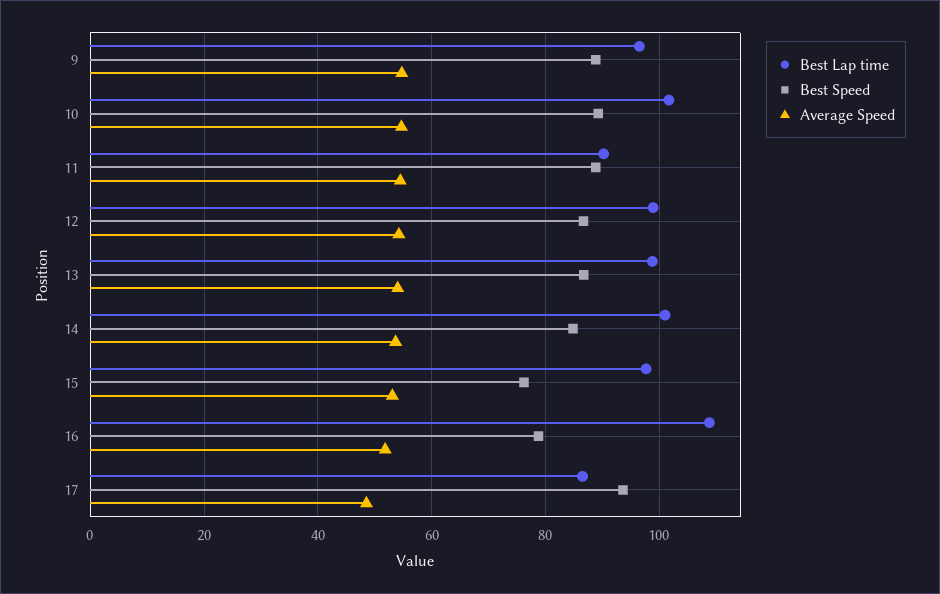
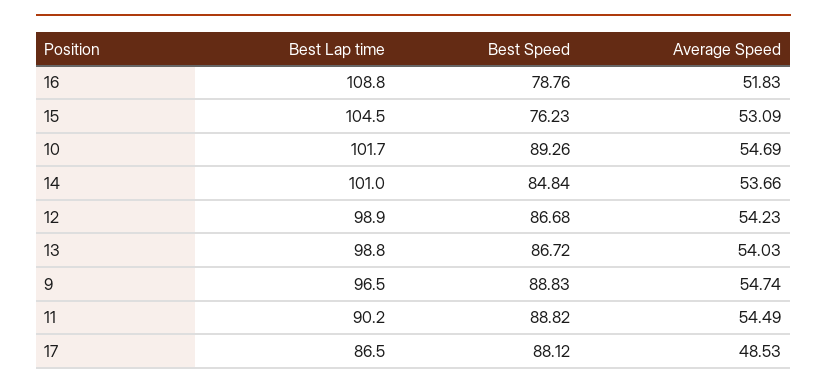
Best Lap time, 15: 98 -> 104.5
Best Speed, 17: 94 -> 88.12

